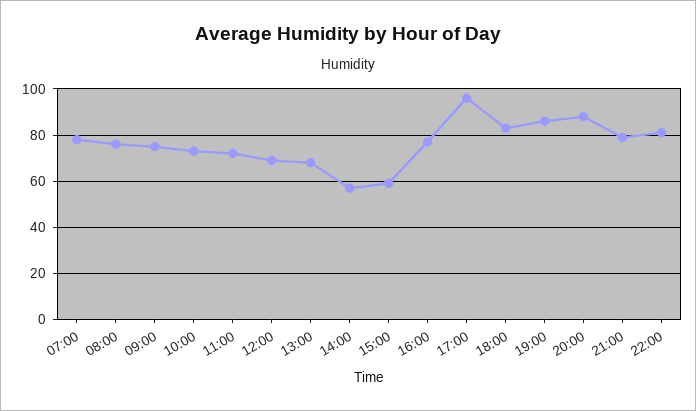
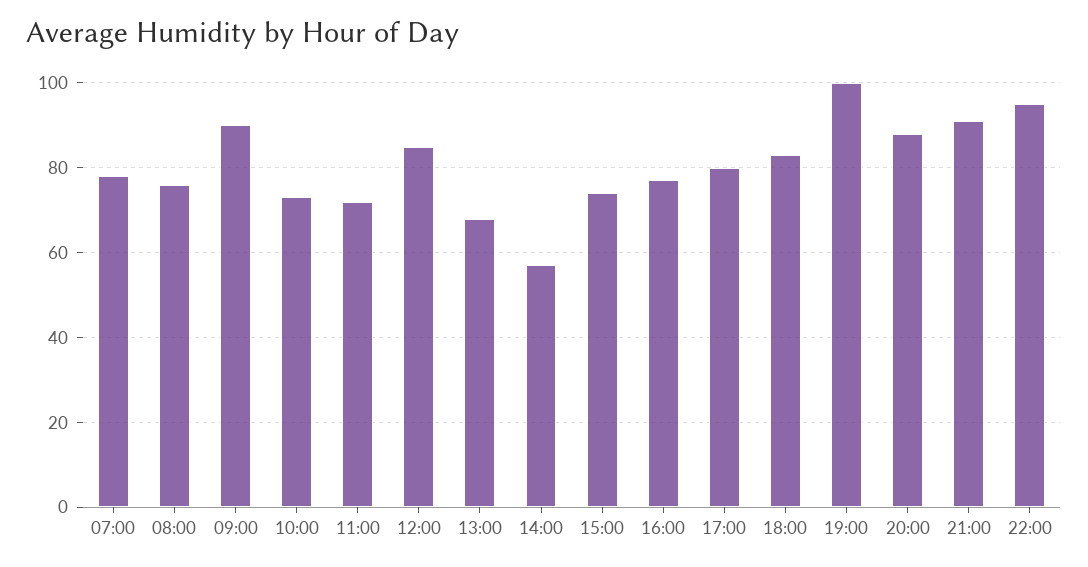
09:00: 75 -> 90
12:00: 70 -> 85
15:00: 60 -> 75
17:00: 95 -> 80
19:00: 85 -> 100
21:00: 80 -> 90
22:00: 80 -> 95

